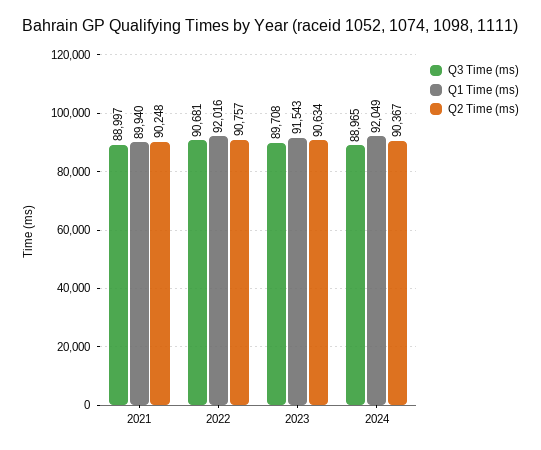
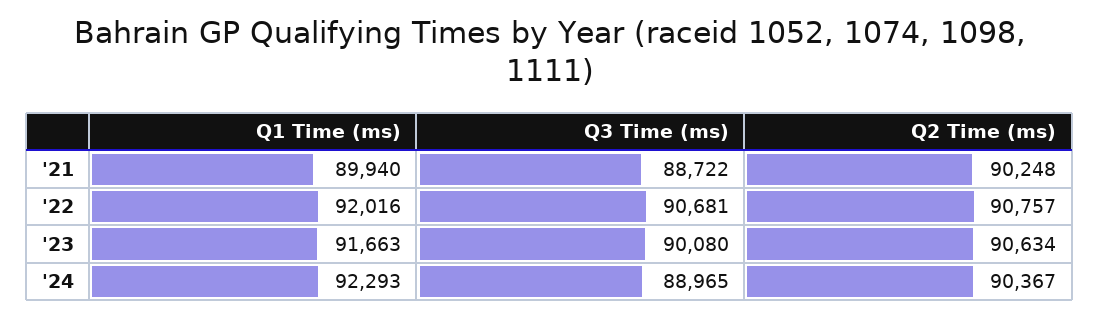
Q3 Time (ms), 2021: 88997 -> 88722
Q3 Time (ms), 2023: 89708 -> 90080
Q1 Time (ms), 2023: 91543 -> 91663
Q1 Time (ms), 2024: 92049 -> 92293

